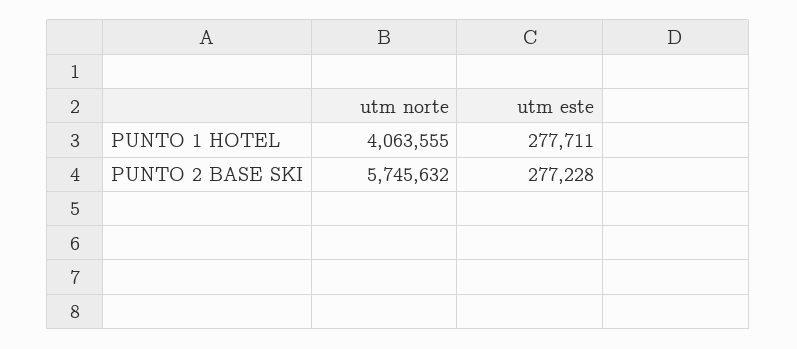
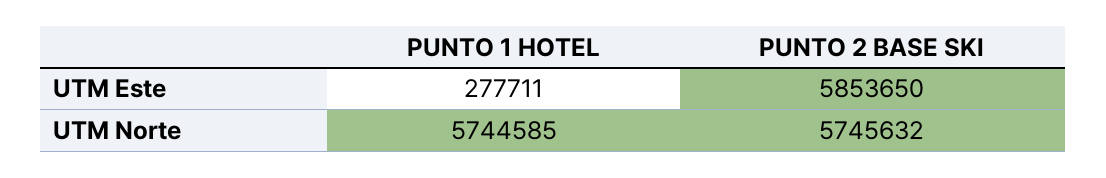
utm norte, PUNTO 1 HOTEL: 4063555 -> 5744585
utm este, PUNTO 2 BASE SKI: 277228 -> 5853650

